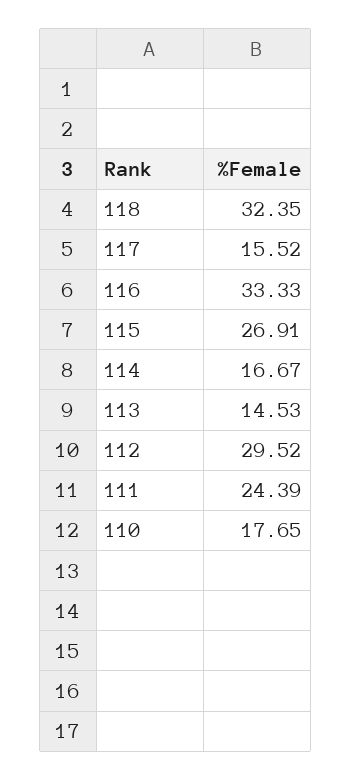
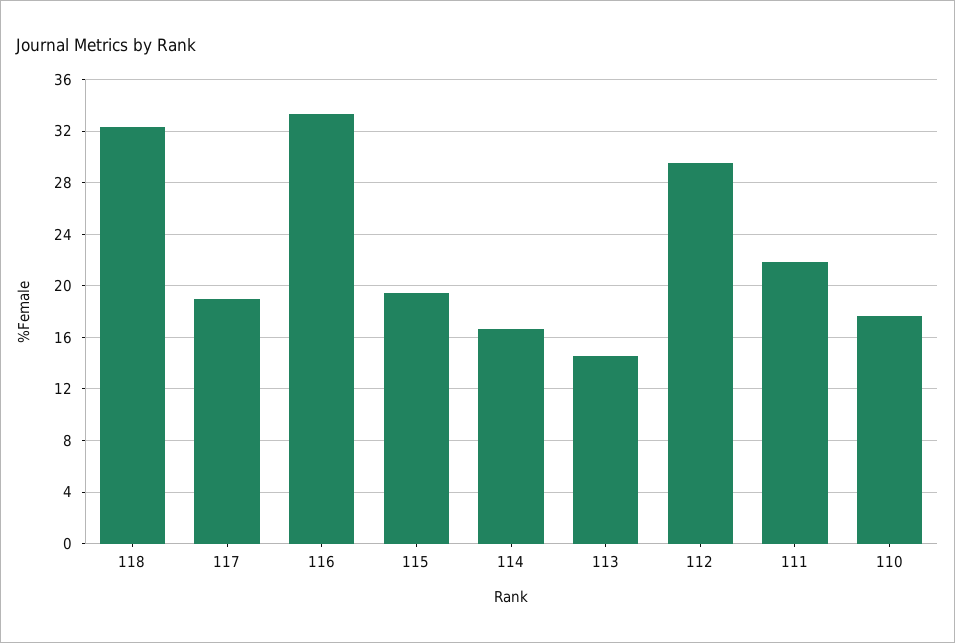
117: 15.52 -> 19
115: 26.91 -> 19.5
111: 24.39 -> 22

